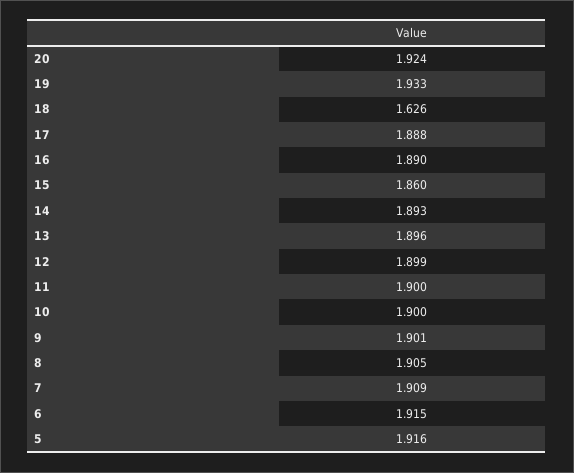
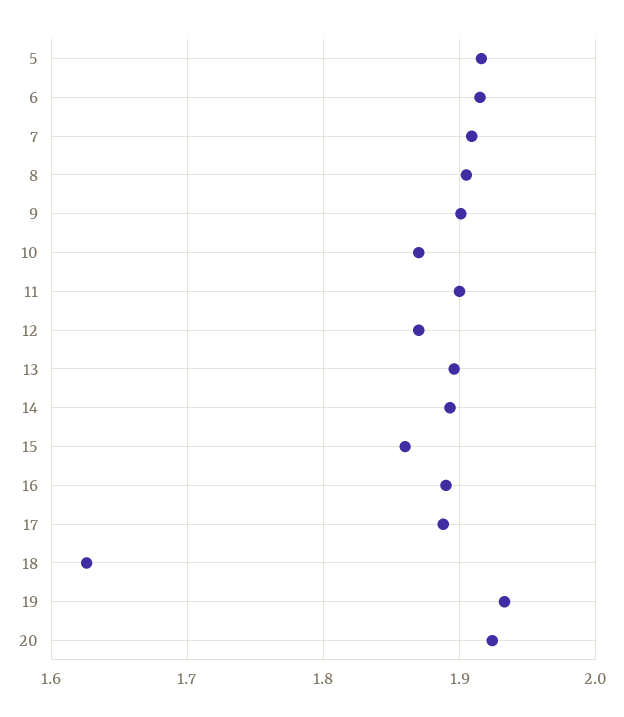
12: 1.899 -> 1.87
10: 1.9 -> 1.87

